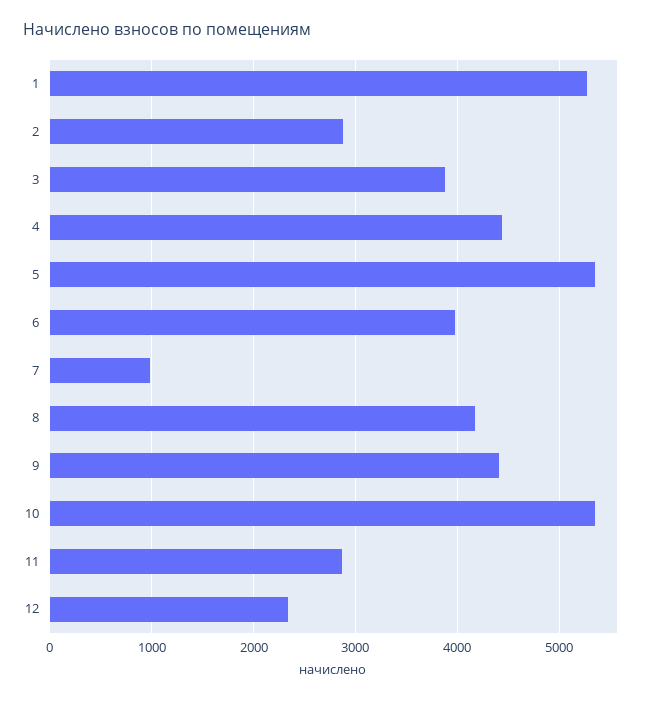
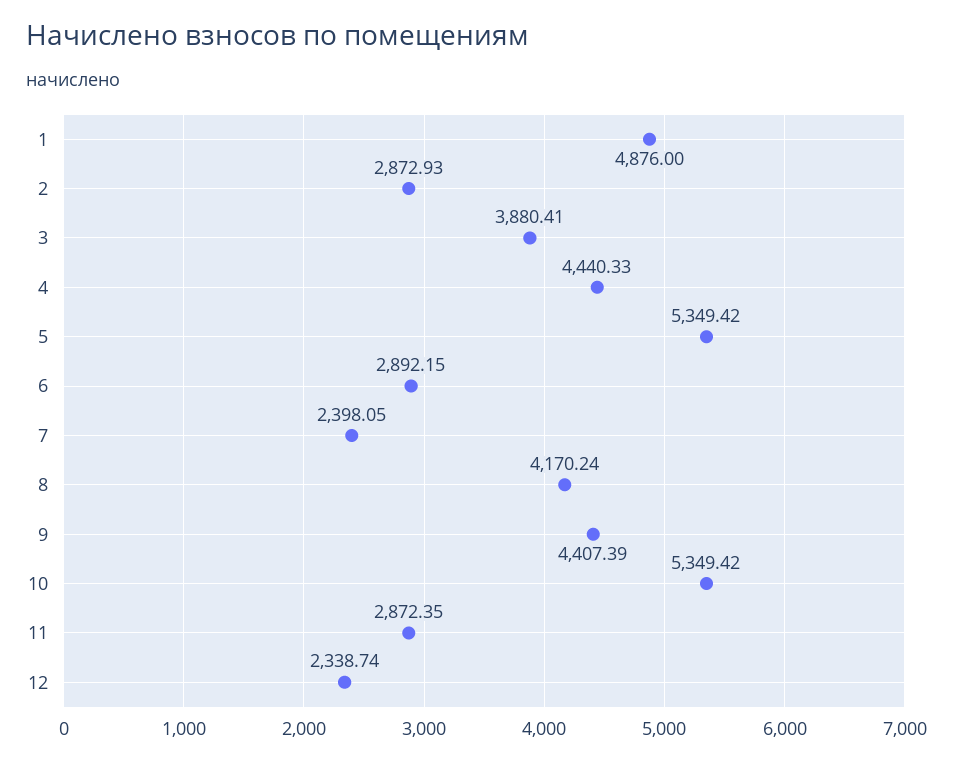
1: 5300 -> 4876
6: 4000 -> 2892.15
7: 1000 -> 2398.05

